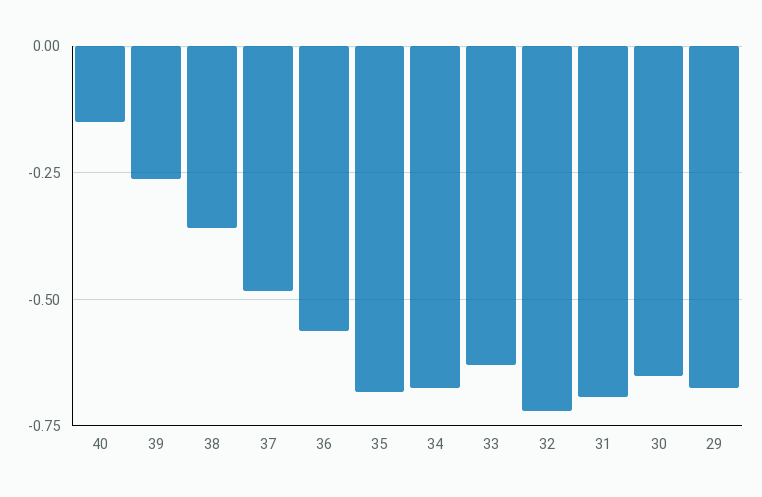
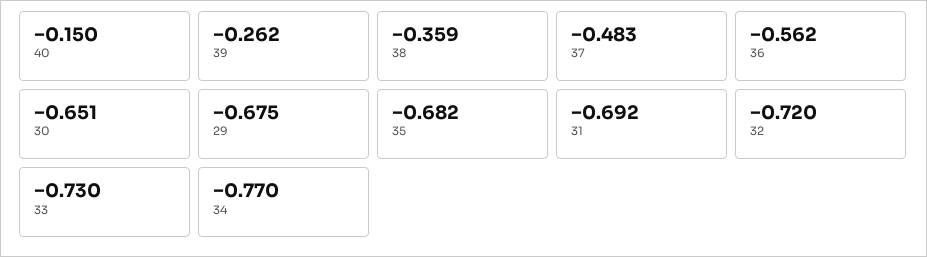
34: -0.675 -> -0.77
33: -0.625 -> -0.73

